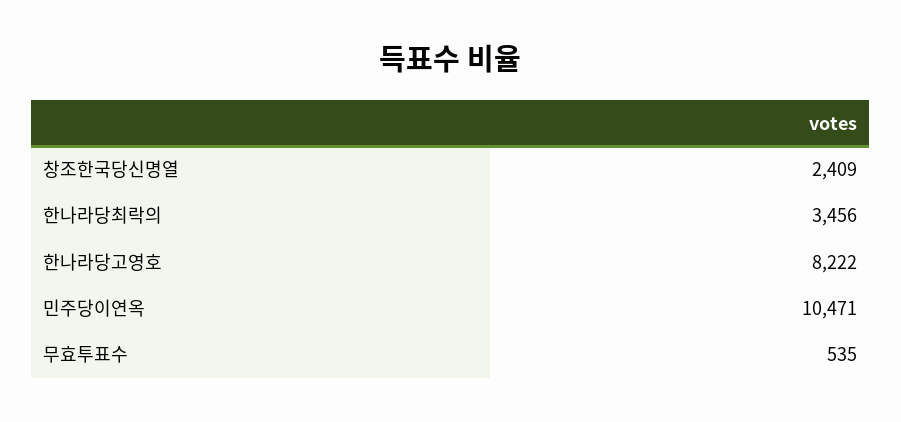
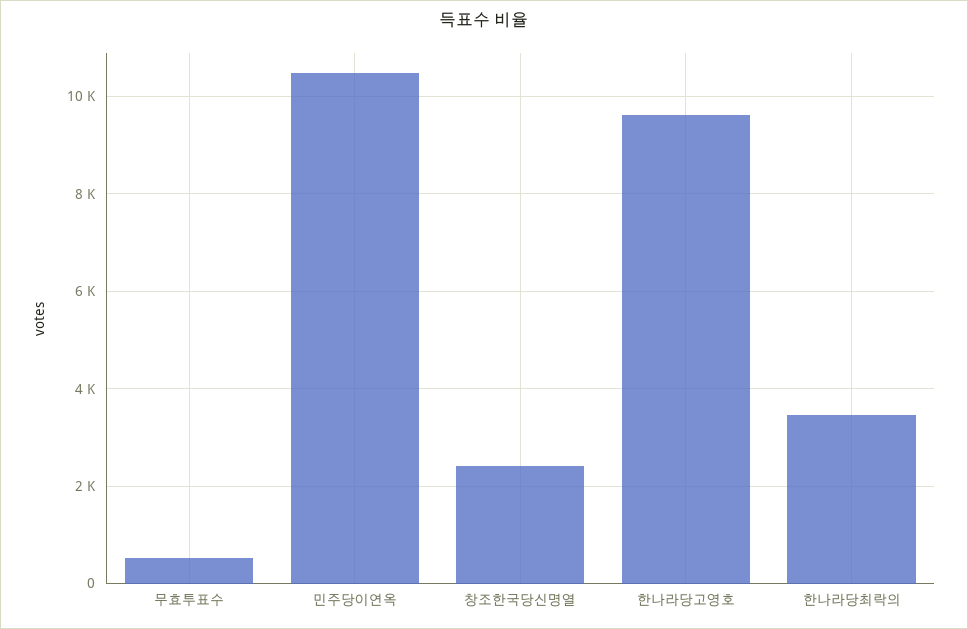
한나라당고영호: 8222 -> 9600

